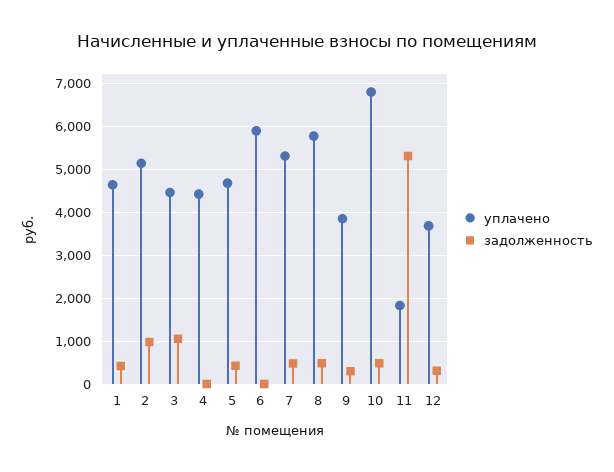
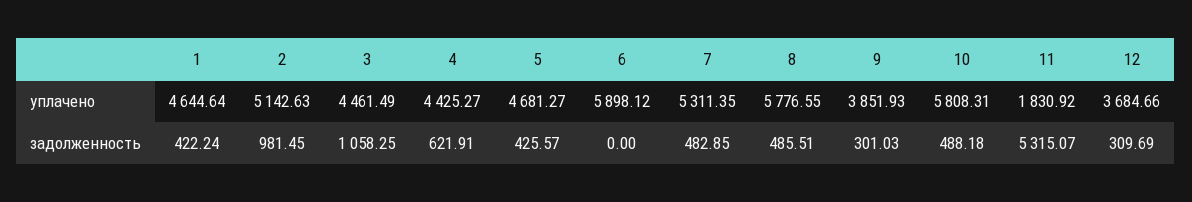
задолженность, 4: 0 -> 621.91
уплачено, 10: 6800 -> 5808.31

